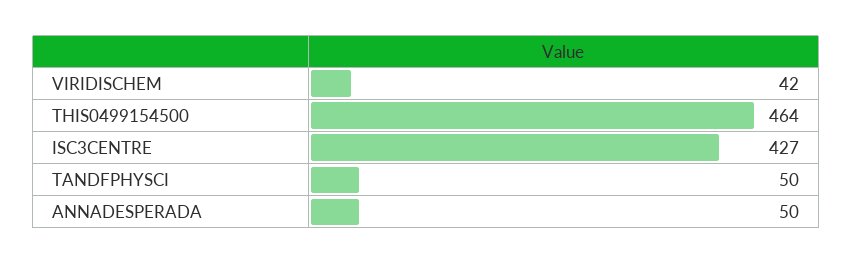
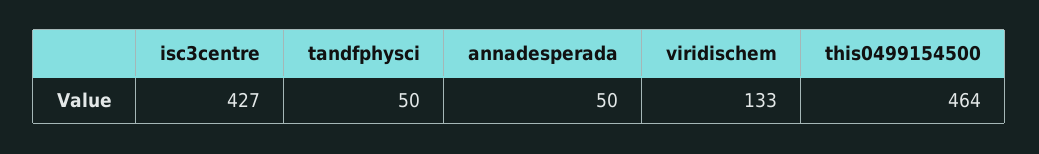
VIRIDISCHEM: 42 -> 133

